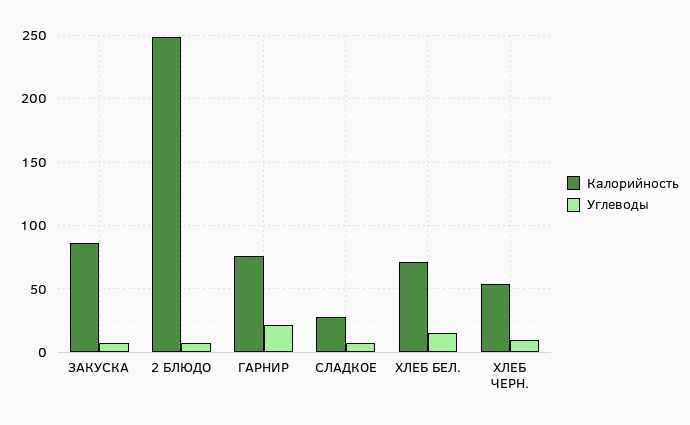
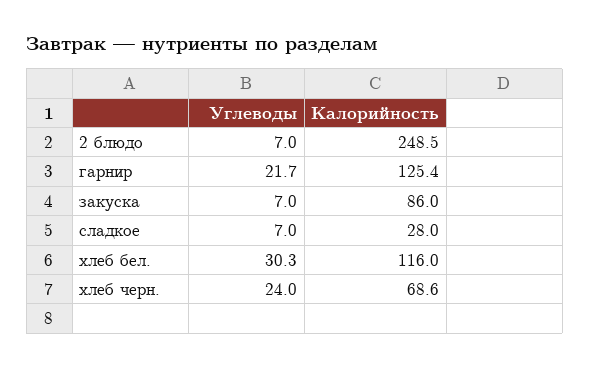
Калорийность, ГАРНИР: 75 -> 125.4
Калорийность, ХЛЕБ БЕЛ.: 70 -> 116
Углеводы, ХЛЕБ БЕЛ.: 15 -> 30.3
Калорийность, ХЛЕБ ЧЕРН.: 55 -> 68.6
Углеводы, ХЛЕБ ЧЕРН.: 10 -> 24

